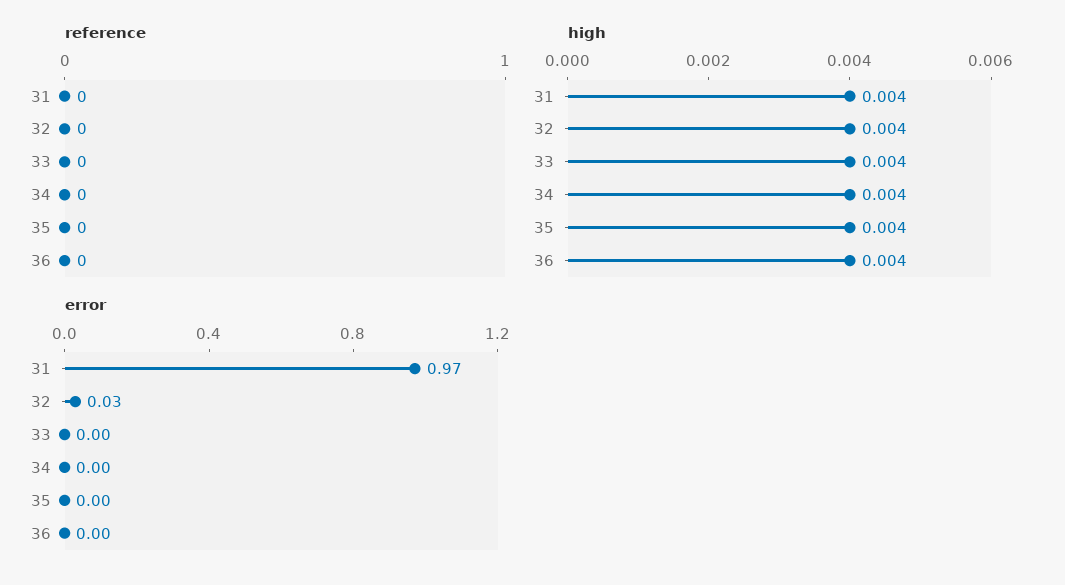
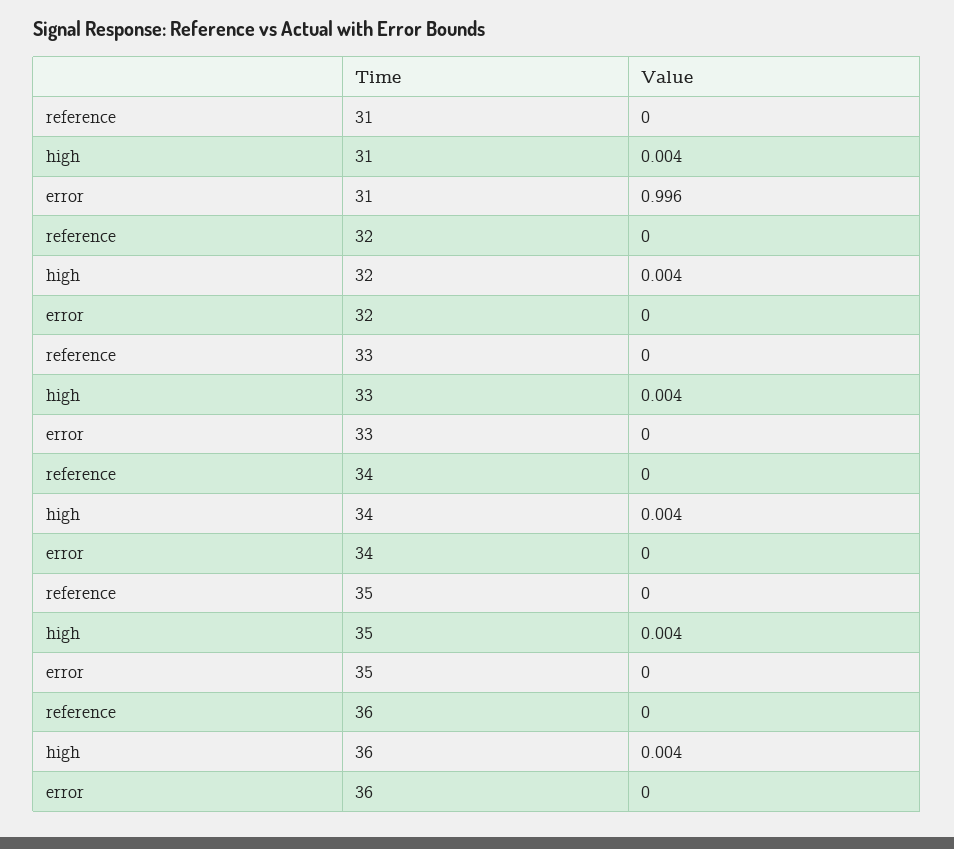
error, 31: 0.97 -> 0.996
error, 32: 0.03 -> 0

